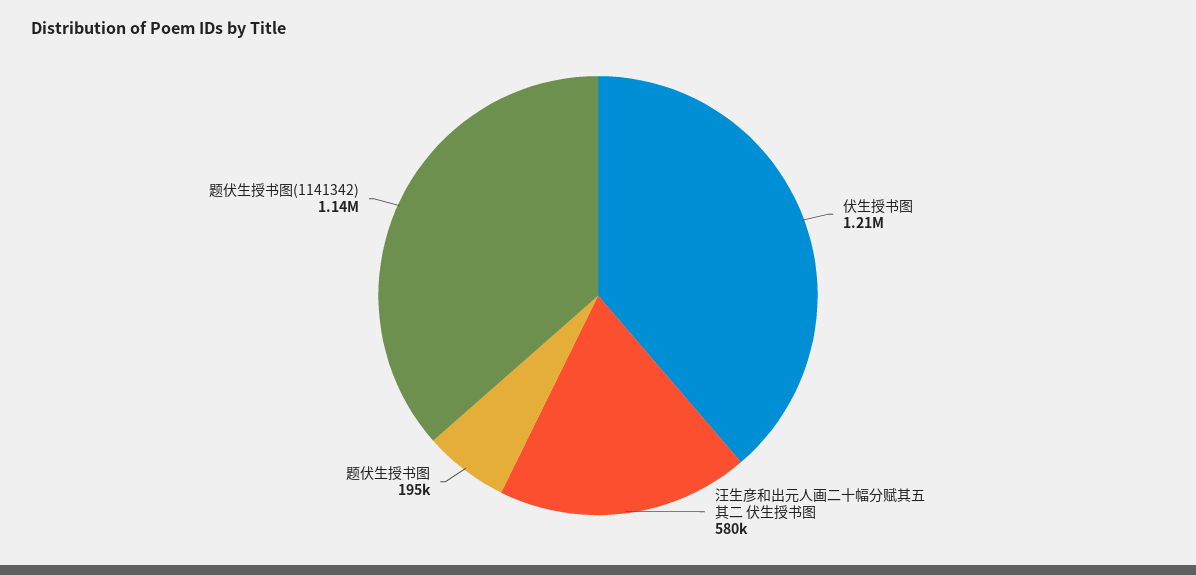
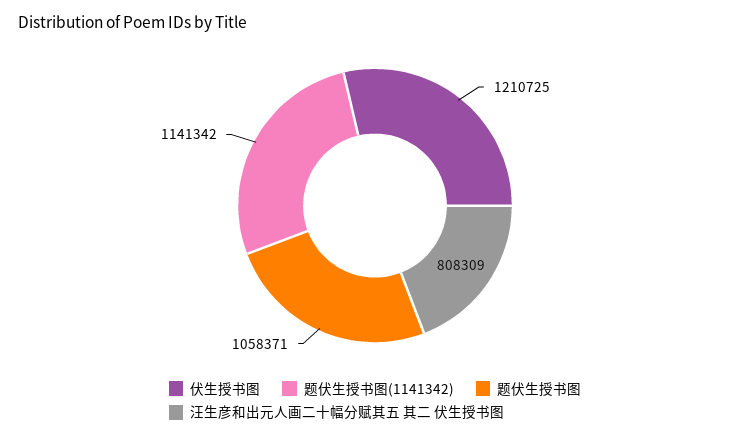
汪生彦和出元人画二十幅分赋其五 其二 伏生授书图: 580000 -> 808309
题伏生授书图: 195000 -> 1058371

